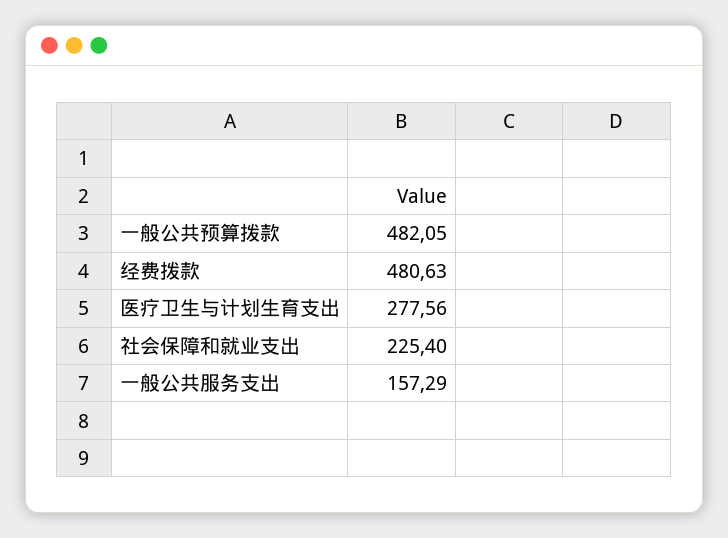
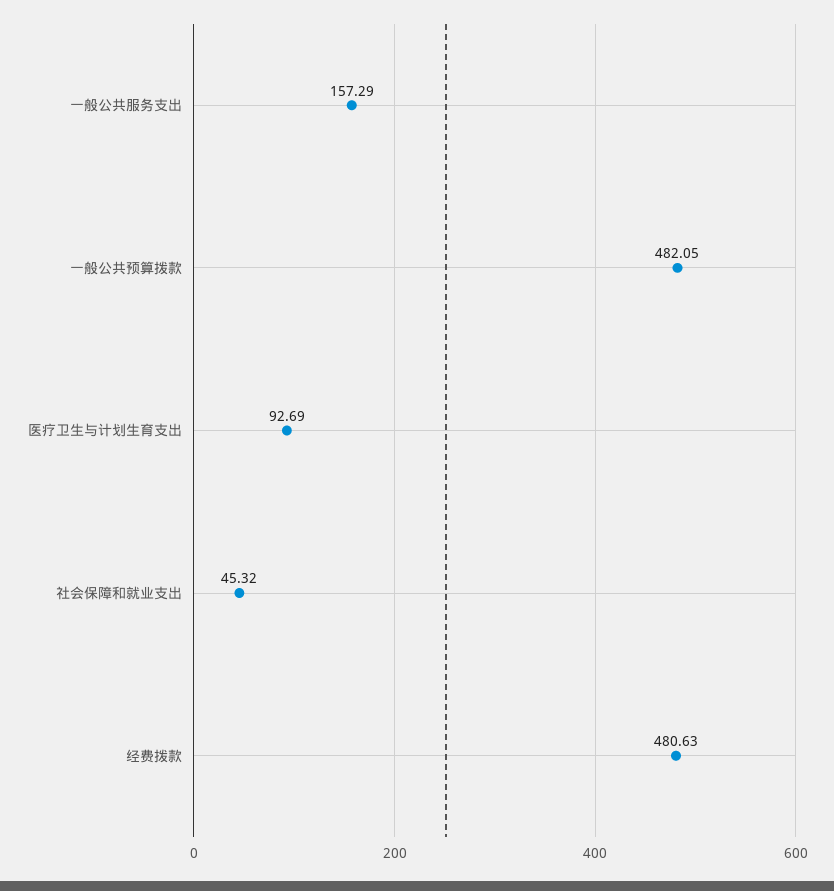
医疗卫生与计划生育支出: 277.56 -> 92.69
社会保障和就业支出: 225.4 -> 45.32

